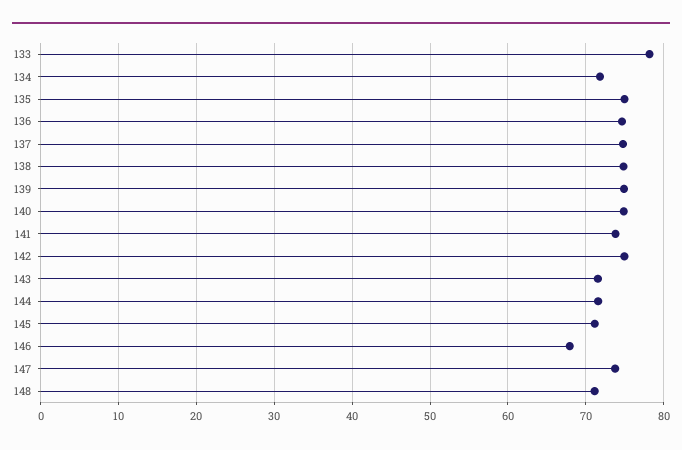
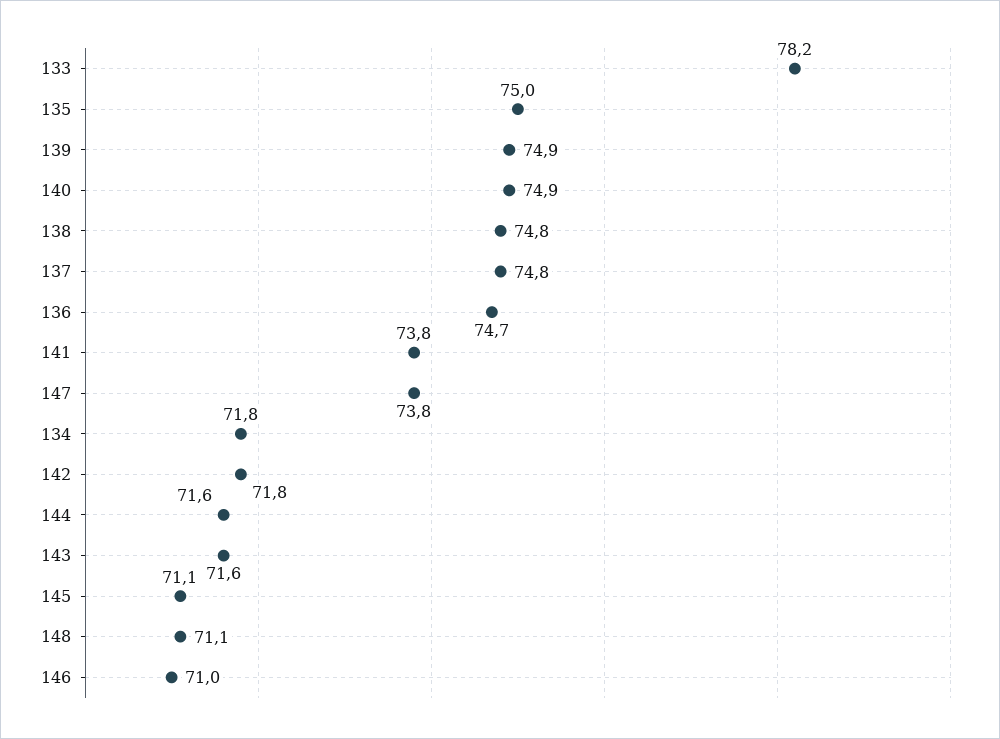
142: 75 -> 71.8
146: 68 -> 71

